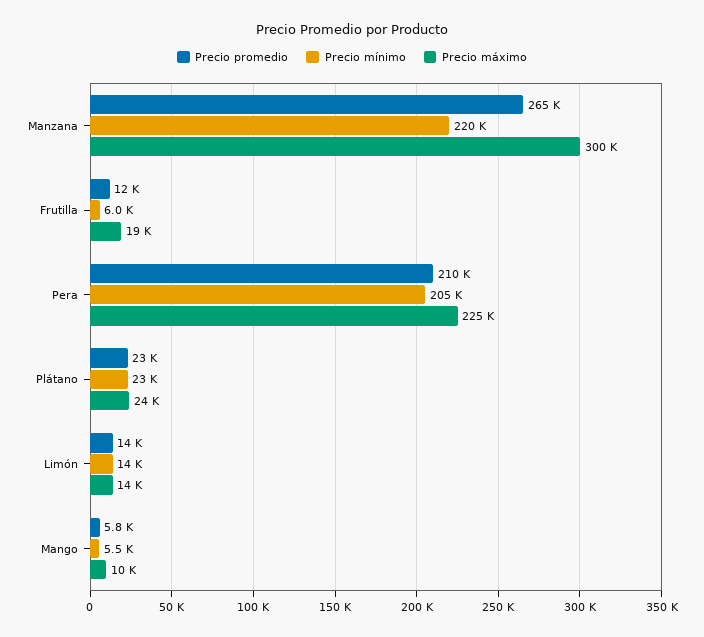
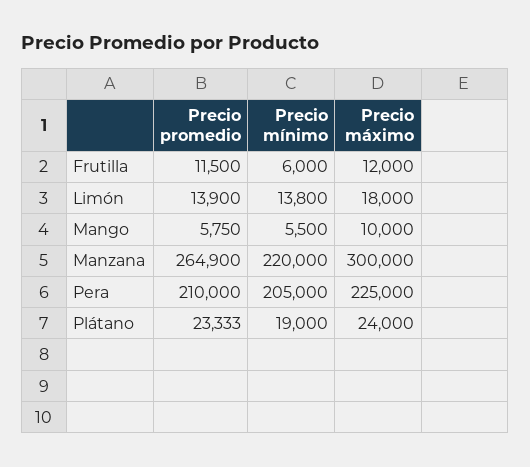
Precio máximo, Frutilla: 19000 -> 12000
Precio mínimo, Plátano: 23000 -> 19000
Precio máximo, Limón: 14000 -> 18000

